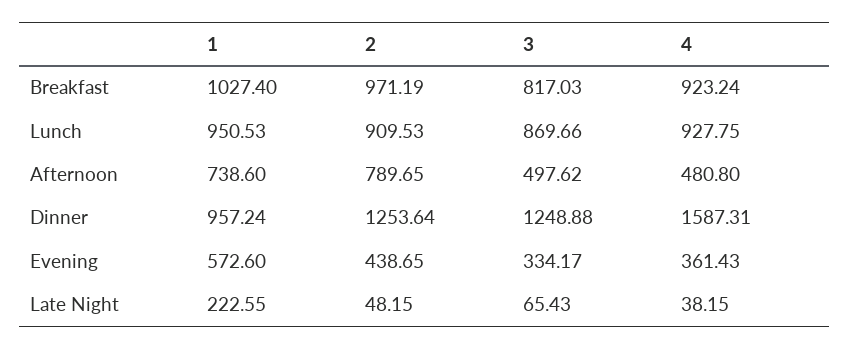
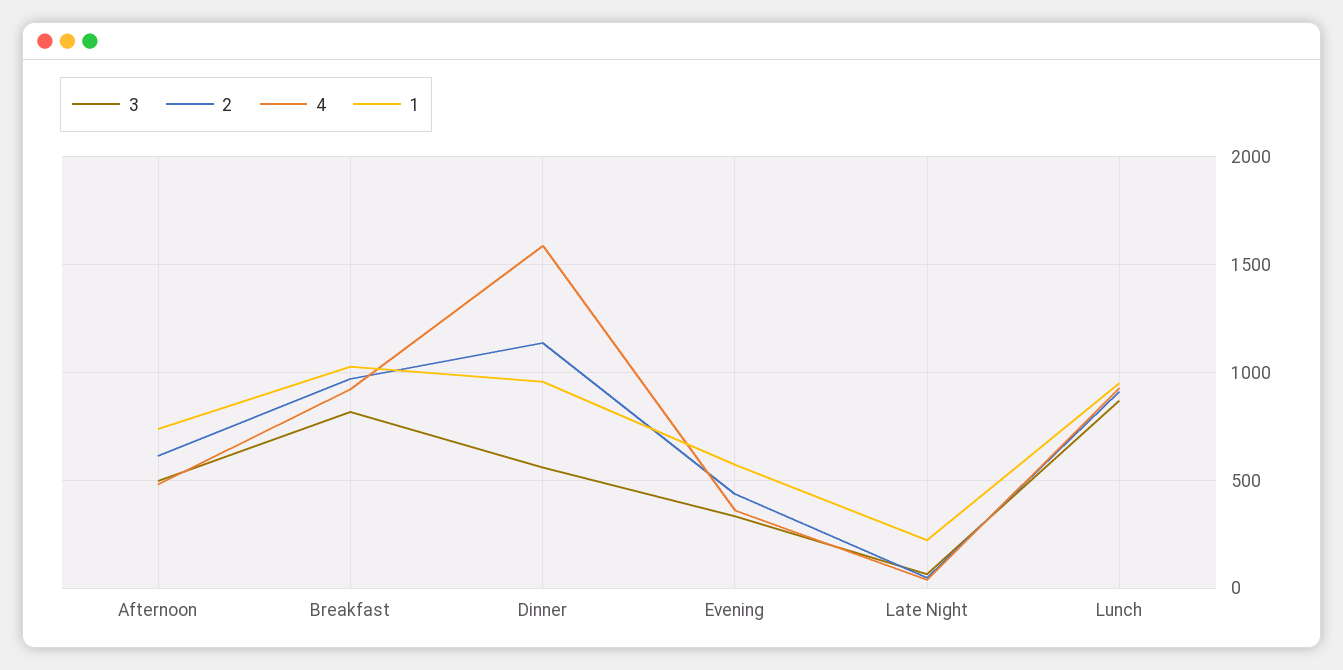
2, Afternoon: 789.65 -> 600
2, Dinner: 1253.64 -> 1150
3, Dinner: 1248.88 -> 550

